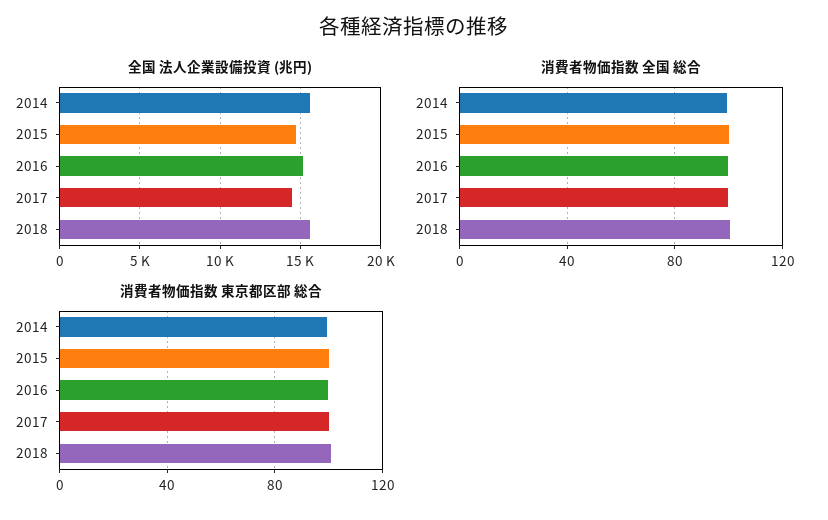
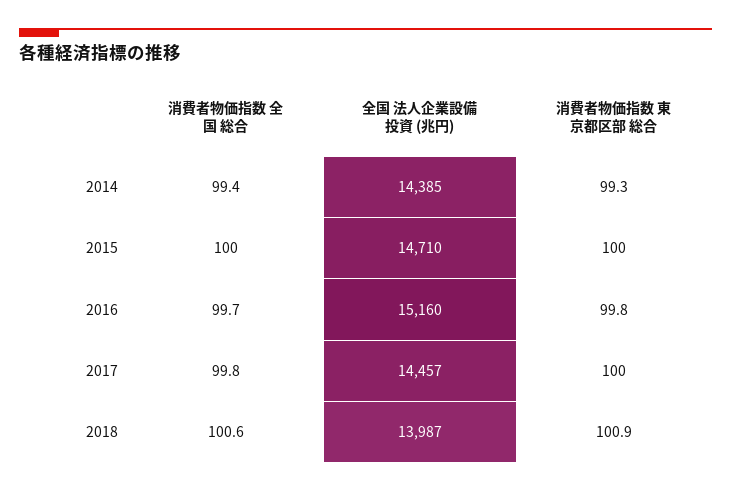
全国 法人企業設備投資 (兆円), 2014: 15500 -> 14385
全国 法人企業設備投資 (兆円), 2018: 15500 -> 13987

